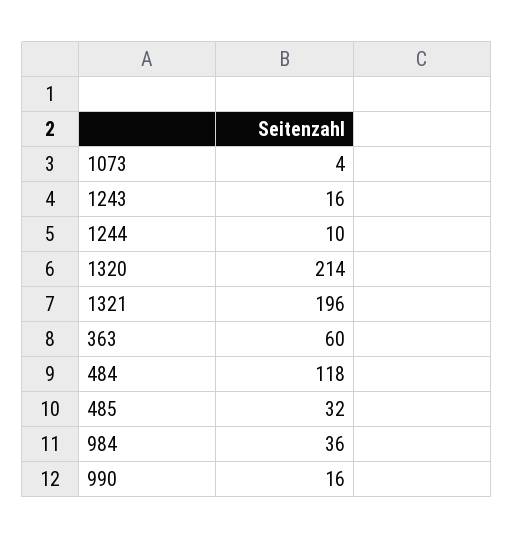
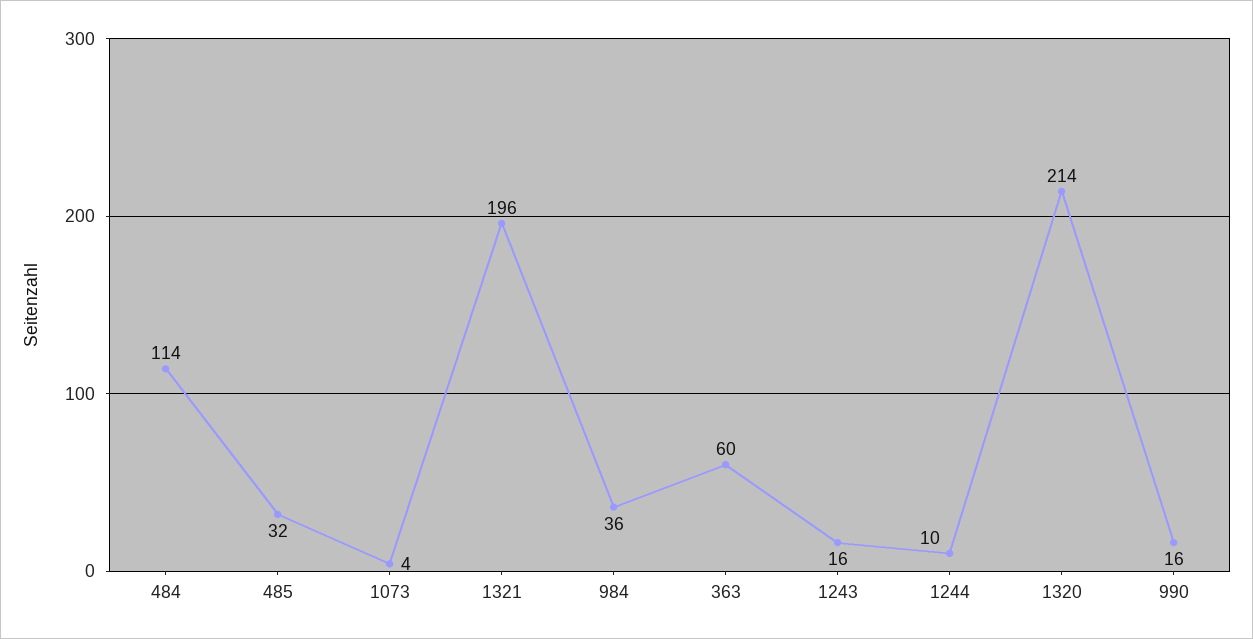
484: 118 -> 114

